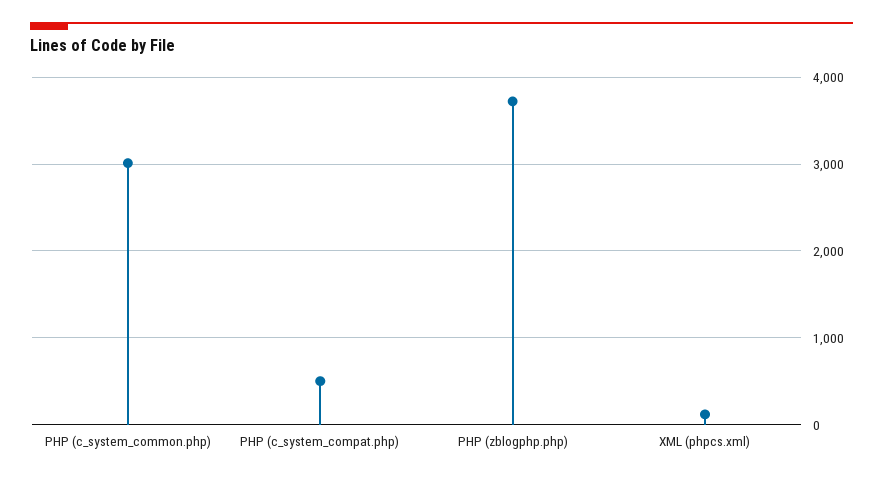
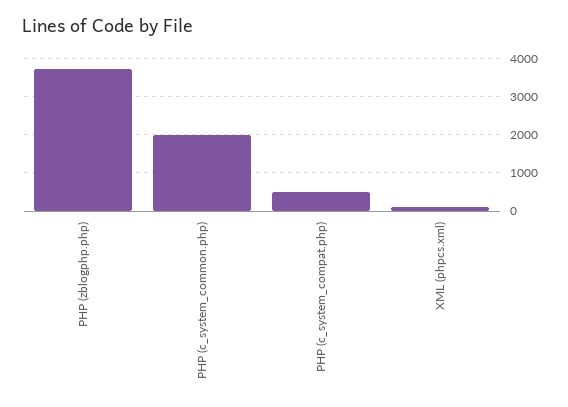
PHP (c_system_common.php): 3000 -> 2000

